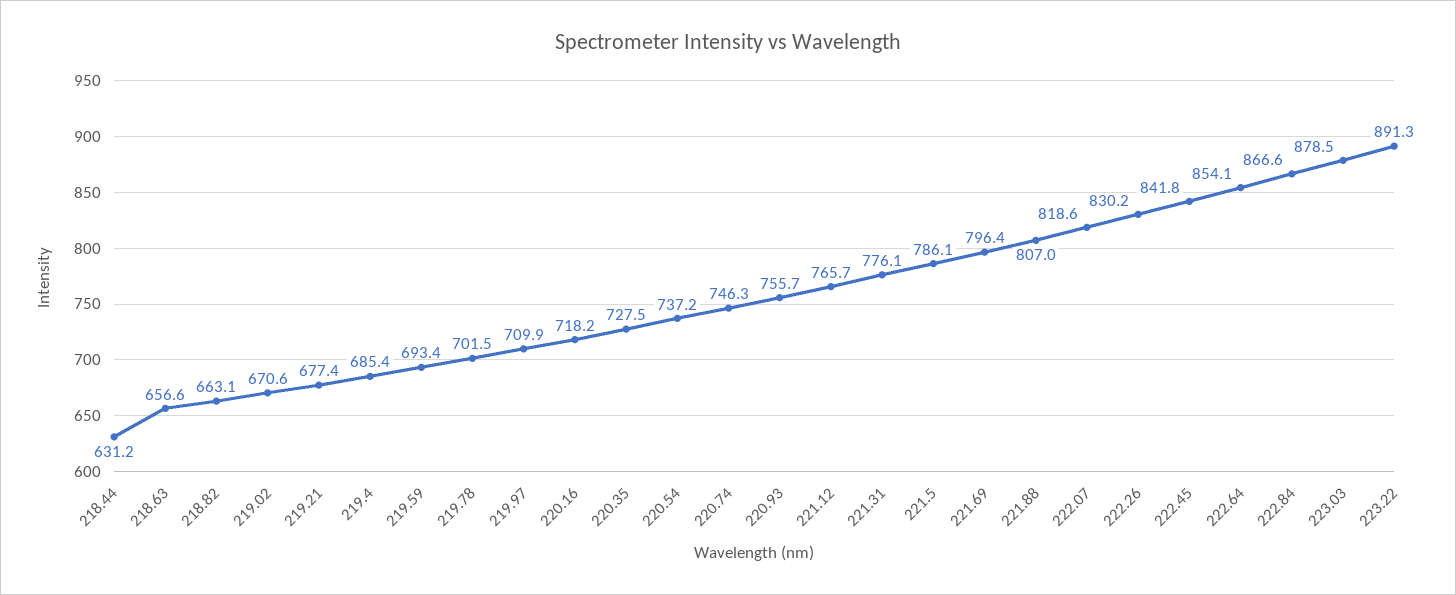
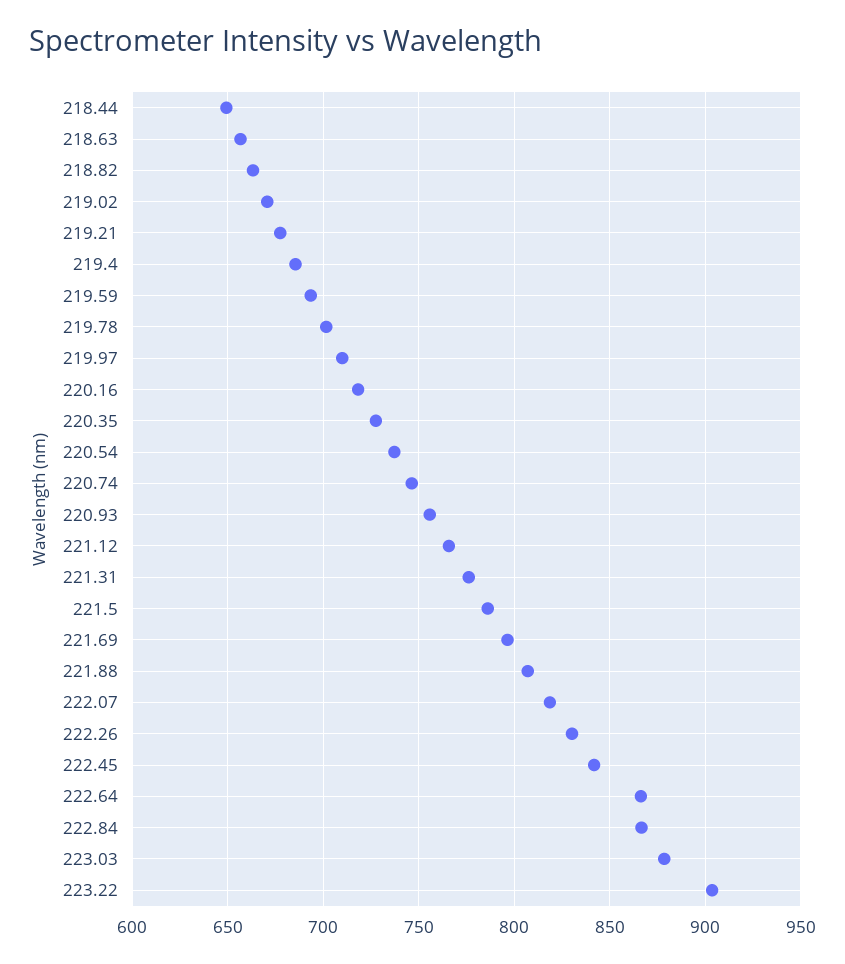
218.44: 631.2 -> 650
222.64: 854.1 -> 865
223.22: 891.3 -> 905

